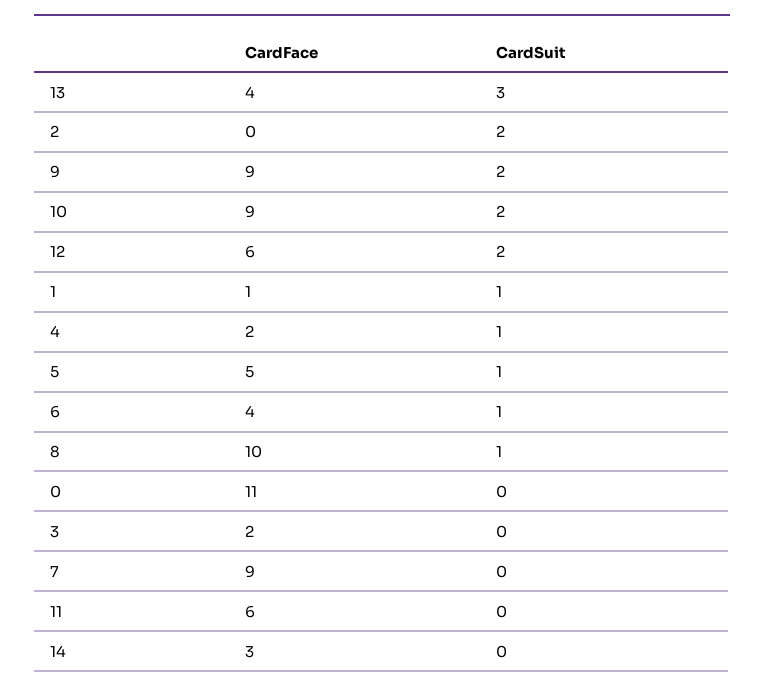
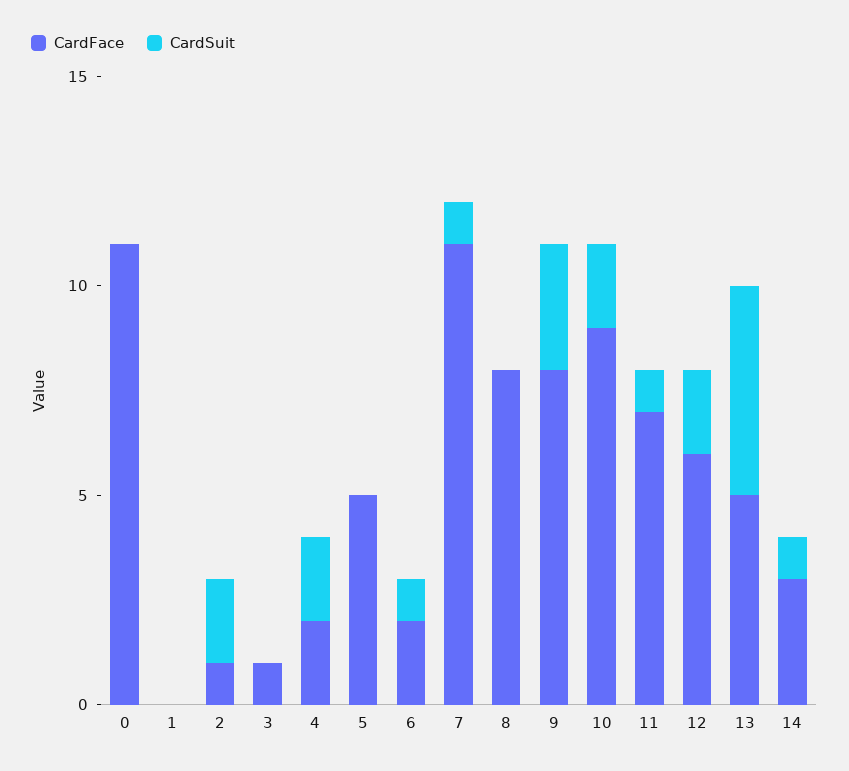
CardFace, 13: 4 -> 5
CardSuit, 13: 3 -> 5
CardFace, 2: 0 -> 1
CardFace, 9: 9 -> 8
CardSuit, 9: 2 -> 3
CardFace, 1: 1 -> 0
CardSuit, 1: 1 -> 0
CardSuit, 4: 1 -> 2
CardSuit, 5: 1 -> 0
CardFace, 6: 4 -> 2
CardFace, 8: 10 -> 8
CardSuit, 8: 1 -> 0
CardFace, 3: 2 -> 1
CardFace, 7: 9 -> 11
CardSuit, 7: 0 -> 1
CardFace, 11: 6 -> 7
CardSuit, 11: 0 -> 1
CardSuit, 14: 0 -> 1

